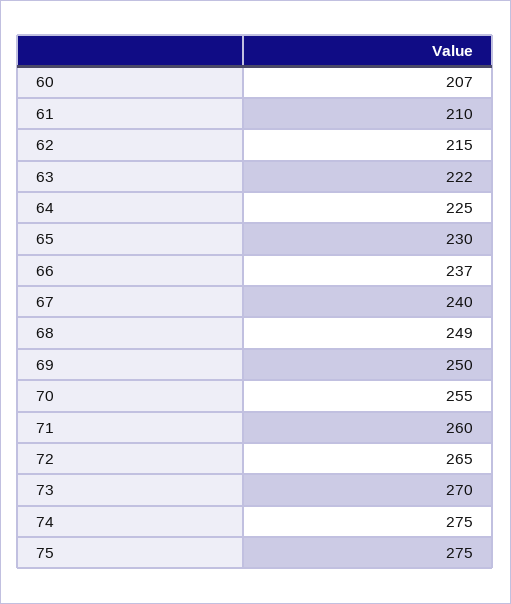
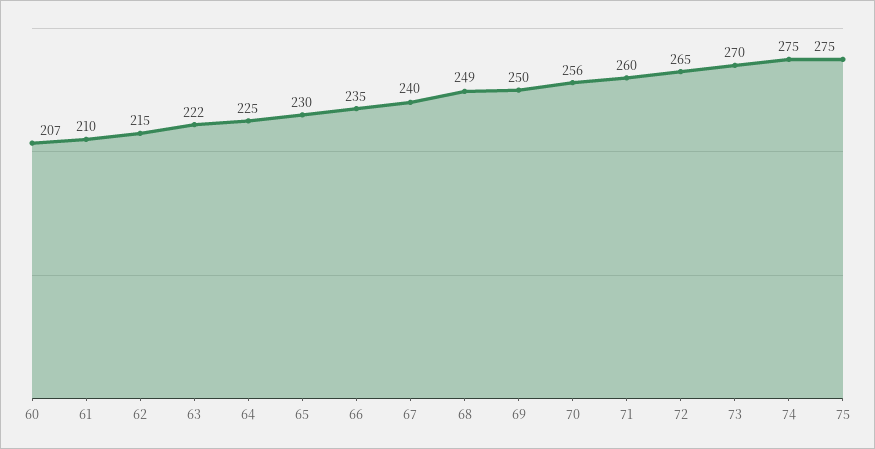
66: 237 -> 235
70: 255 -> 256

